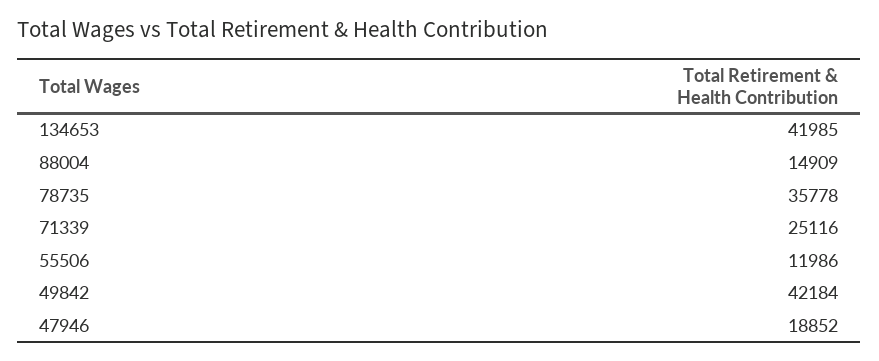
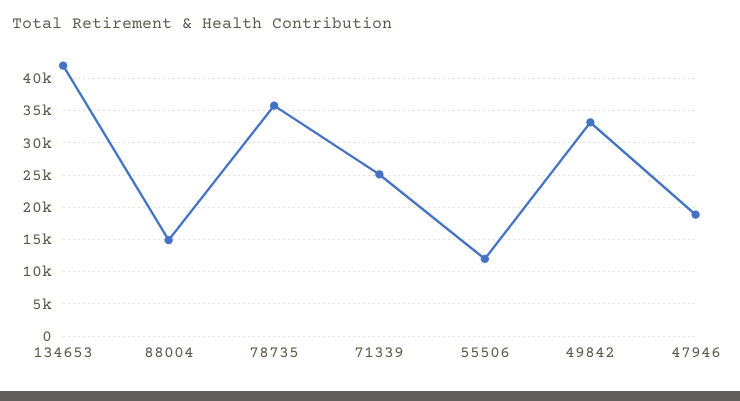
49842: 42184 -> 33000

